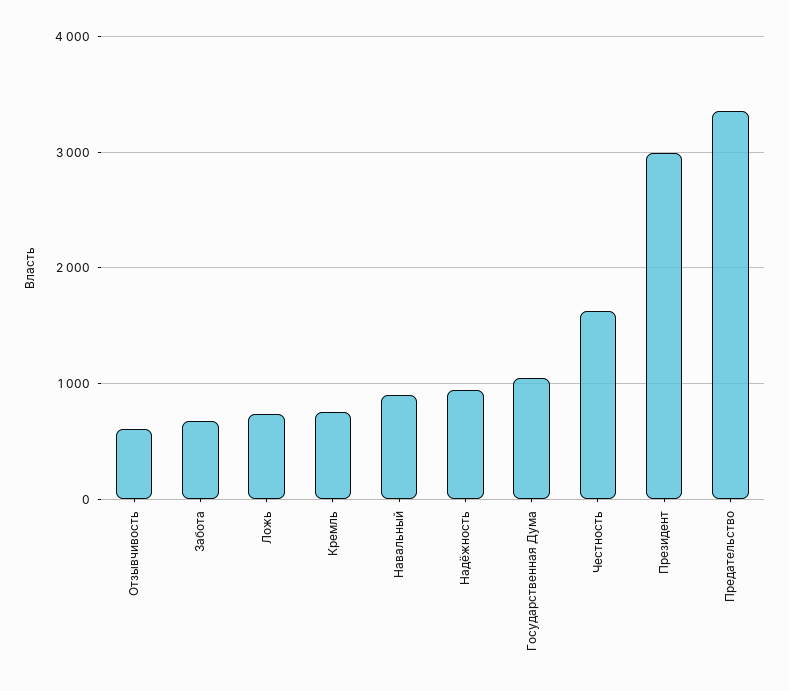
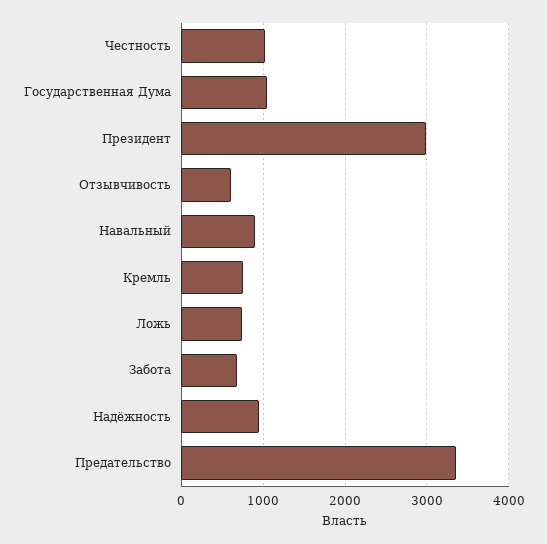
Честность: 1600 -> 1000

